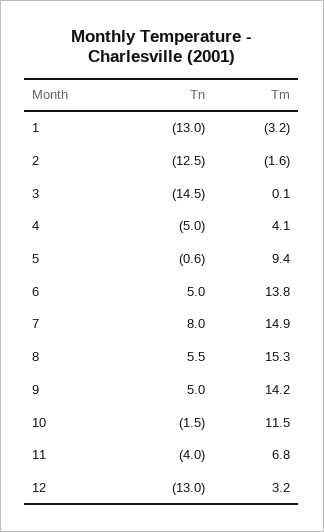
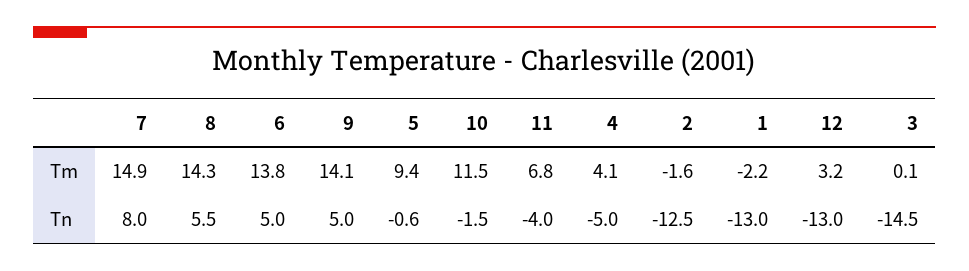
Tm, 1: -3.2 -> -2.2
Tm, 8: 15.3 -> 14.3
Tm, 9: 14.2 -> 14.1

